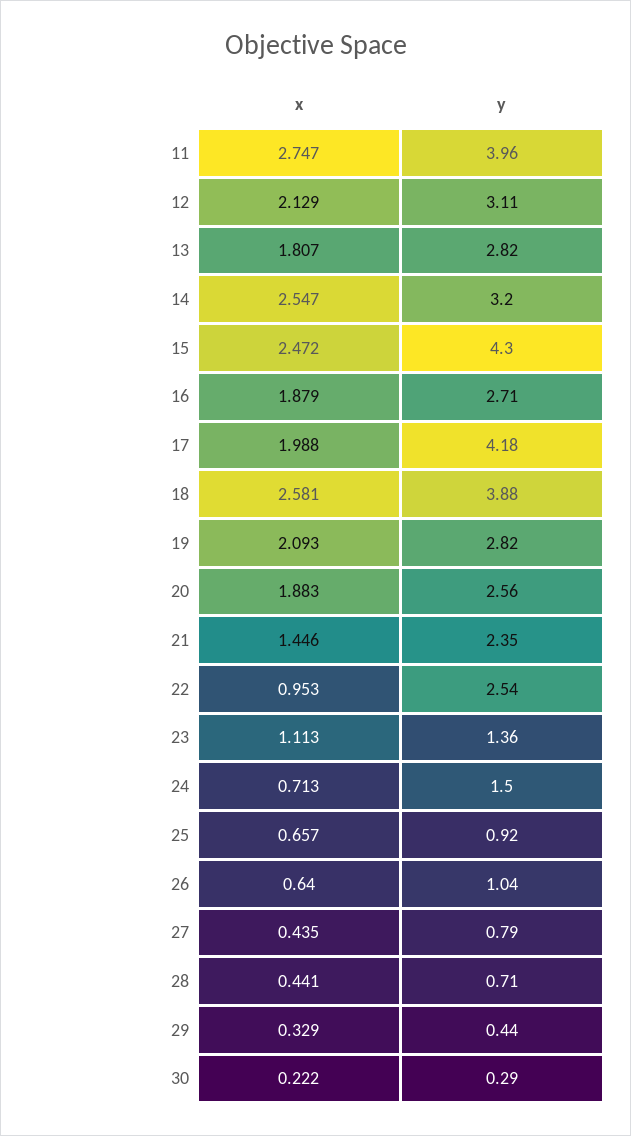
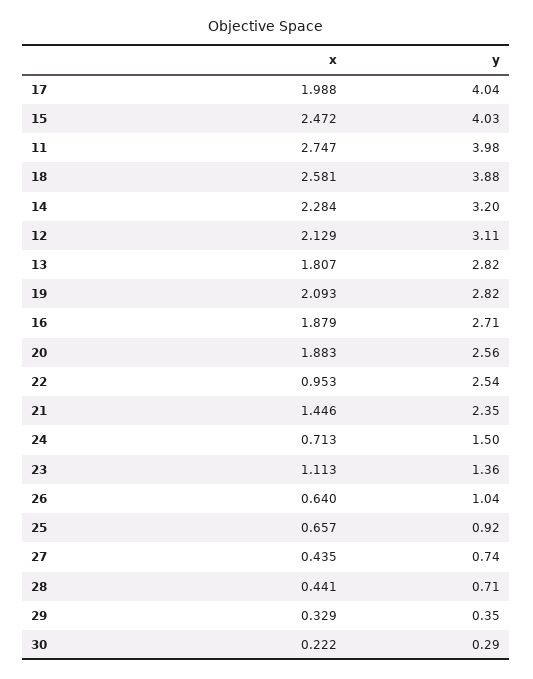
y, 11: 3.96 -> 3.98
x, 14: 2.547 -> 2.284
y, 15: 4.3 -> 4.03
y, 17: 4.18 -> 4.04
y, 27: 0.79 -> 0.74
y, 29: 0.44 -> 0.35

